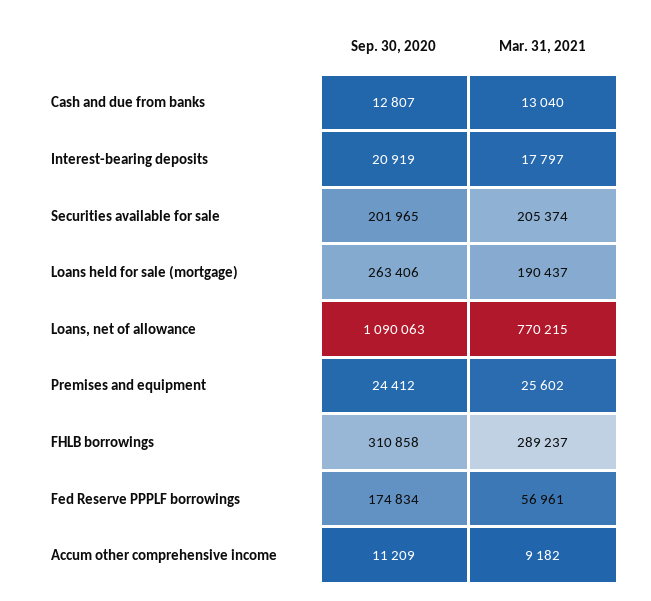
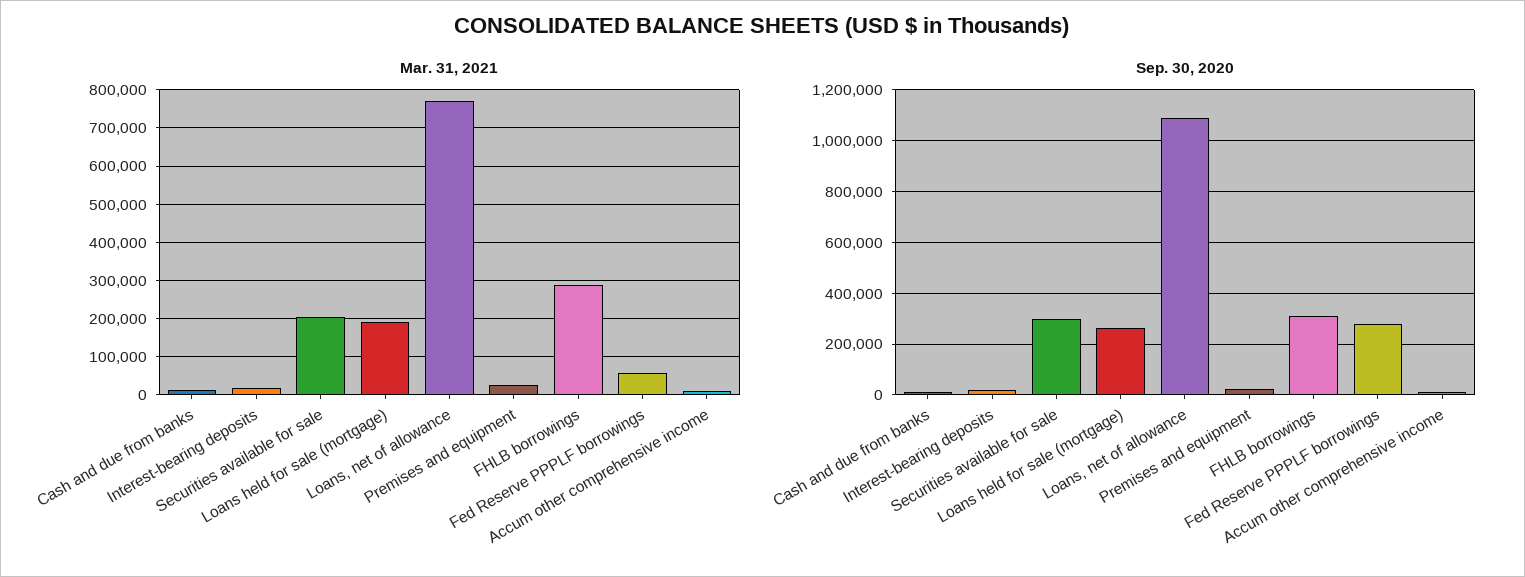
Sep. 30, 2020, Securities available for sale: 201965 -> 300000
Sep. 30, 2020, Fed Reserve PPPLF borrowings: 174834 -> 275000

